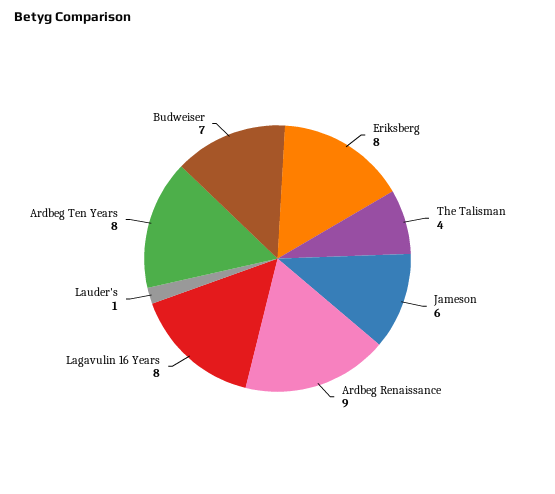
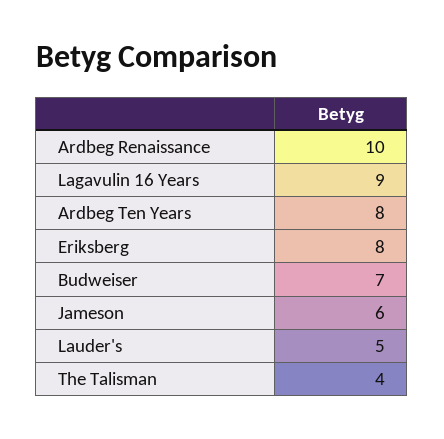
Ardbeg Renaissance: 9 -> 10
Lagavulin 16 Years: 8 -> 9
Lauder's: 1 -> 5

